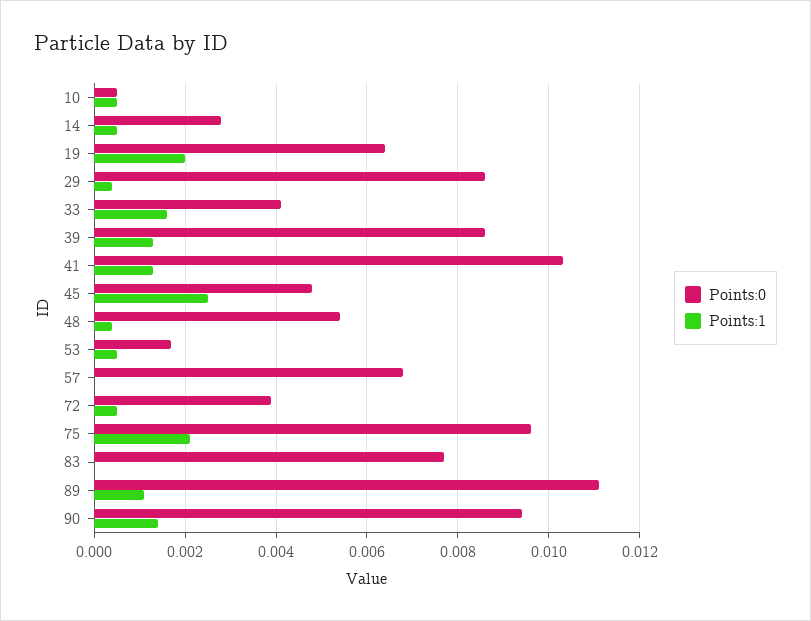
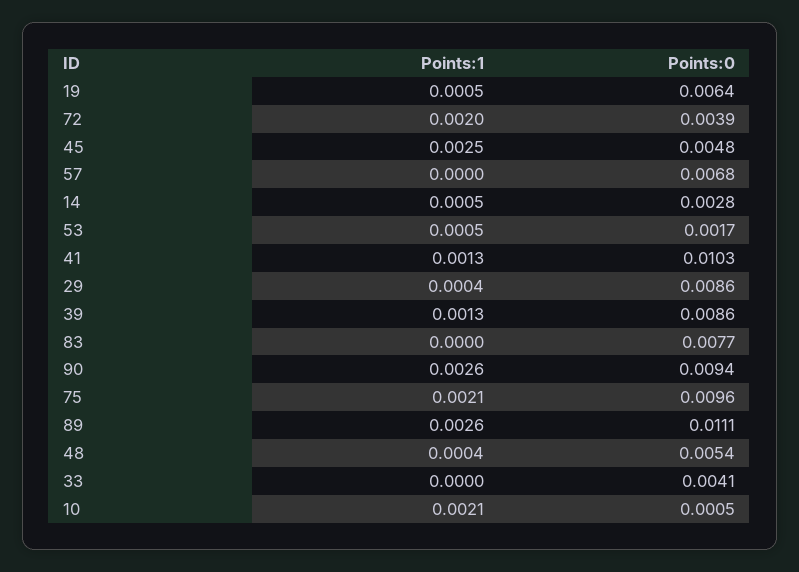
Points:1, 10: 0.0005 -> 0.0021
Points:1, 19: 0.002 -> 0.0005
Points:1, 33: 0.0015 -> 0
Points:1, 72: 0.0005 -> 0.002
Points:1, 89: 0.001 -> 0.0026
Points:1, 90: 0.0015 -> 0.0026

